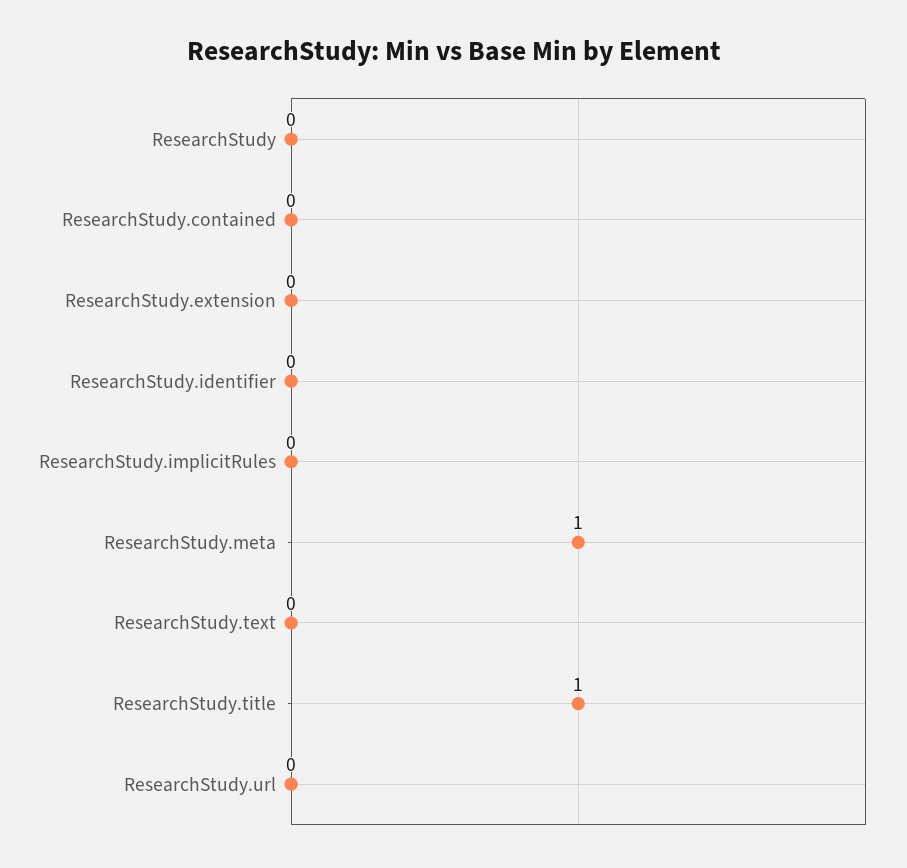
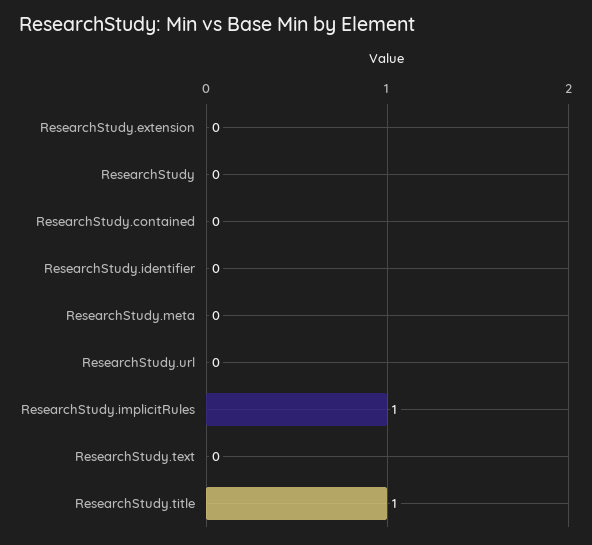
ResearchStudy.implicitRules: 0 -> 1
ResearchStudy.meta: 1 -> 0

